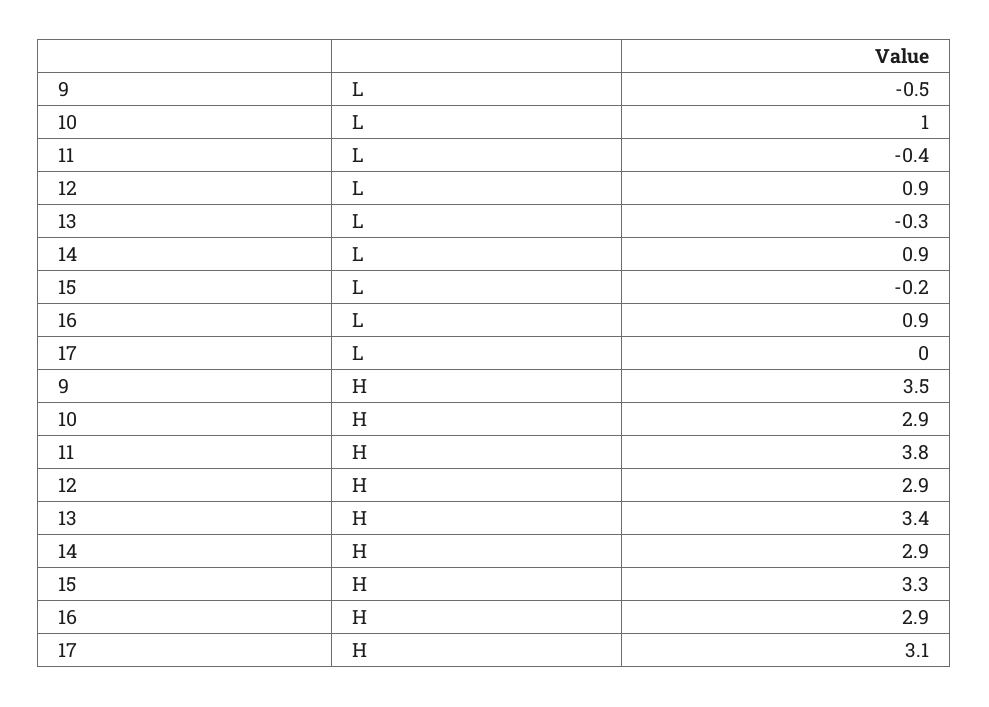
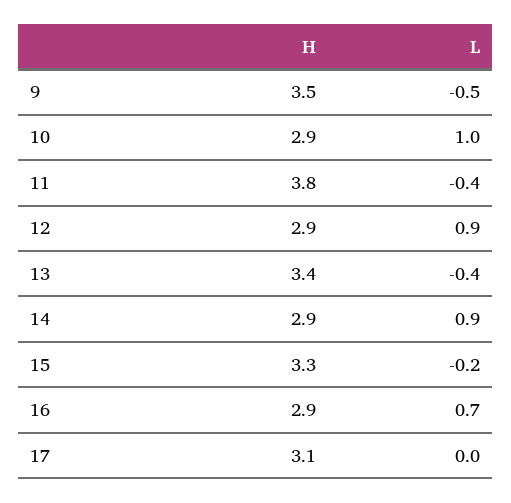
13, L: -0.3 -> -0.4
16, L: 0.9 -> 0.7

